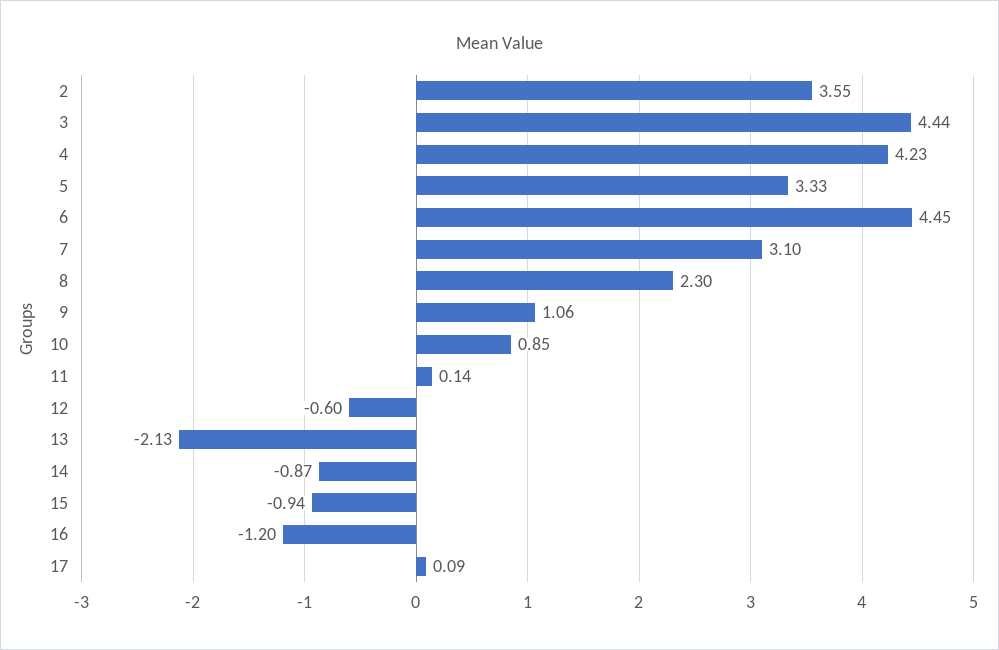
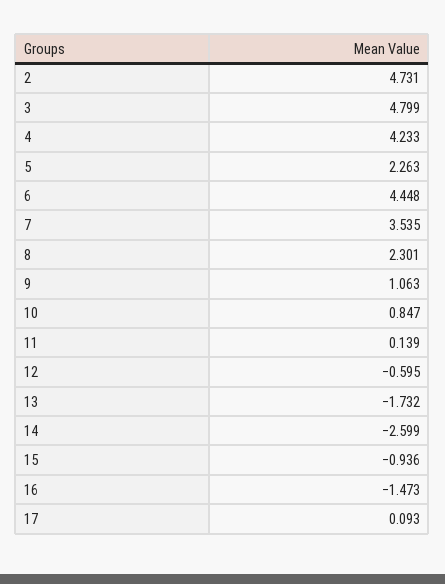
2: 3.55 -> 4.731
3: 4.44 -> 4.799
5: 3.33 -> 2.263
7: 3.1 -> 3.535
13: -2.13 -> -1.732
14: -0.87 -> -2.599
16: -1.2 -> -1.473

